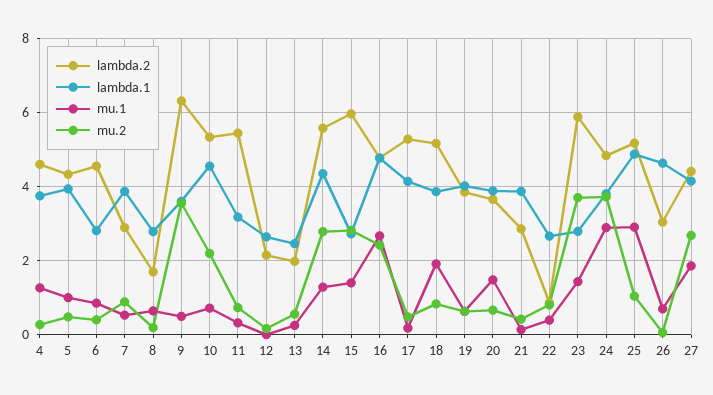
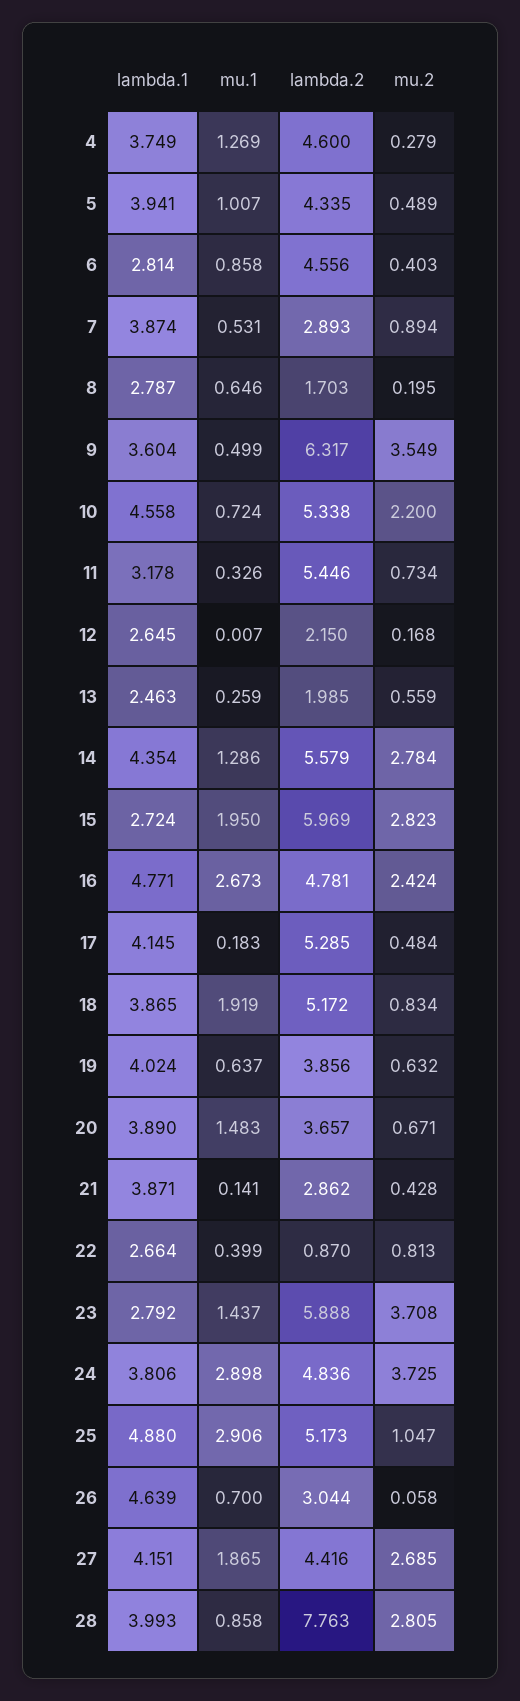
mu.1, 15: 1.4 -> 1.95
lambda.1, 28: none -> 3.993
mu.1, 28: none -> 0.858
lambda.2, 28: none -> 7.763
mu.2, 28: none -> 2.805

